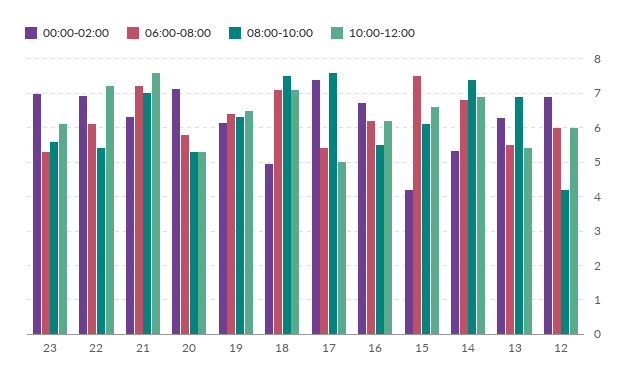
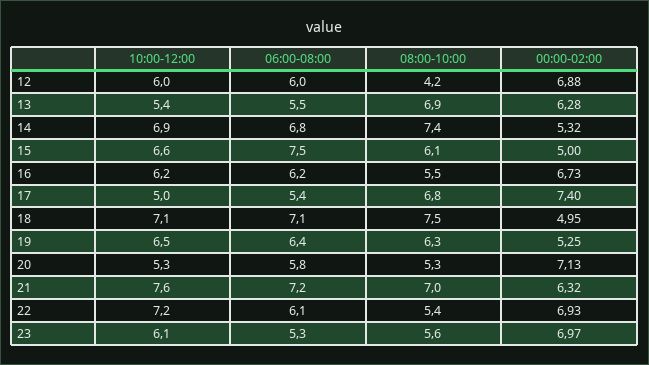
00:00-02:00, 19: 6.2 -> 5.25
08:00-10:00, 17: 7.6 -> 6.8
00:00-02:00, 15: 4.2 -> 5

